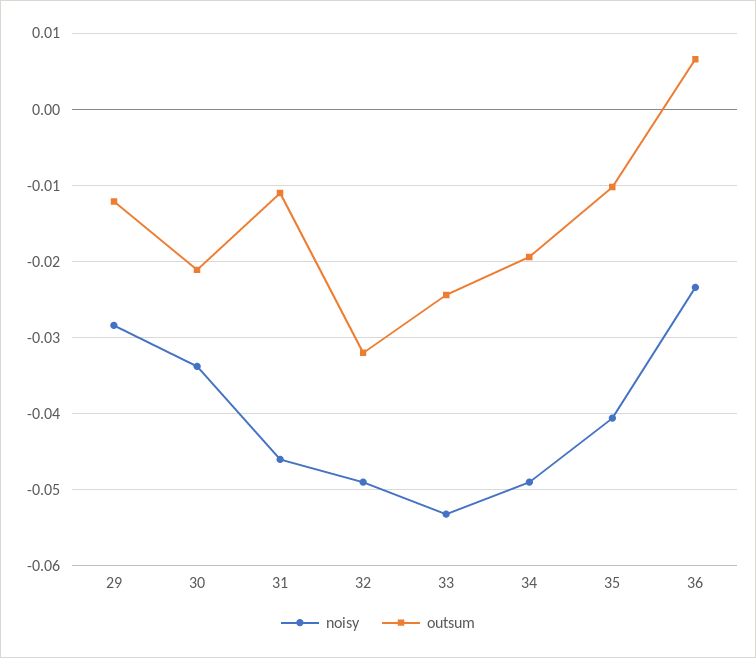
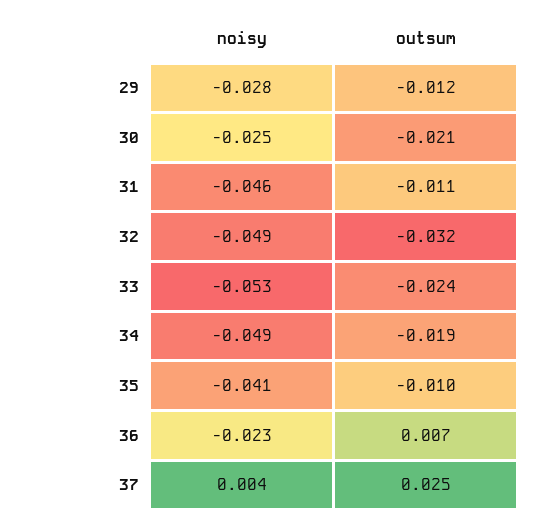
noisy, 30: -0.034 -> -0.025
noisy, 37: none -> 0.004
outsum, 37: none -> 0.025

